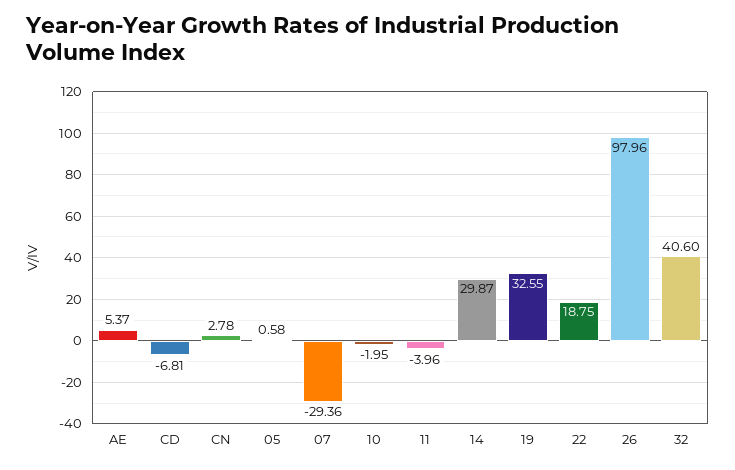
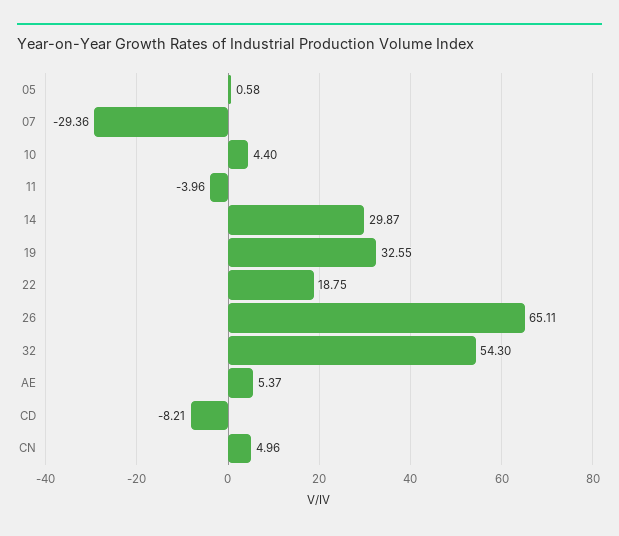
CD: -6.81 -> -8.21
CN: 2.78 -> 4.96
10: -1.95 -> 4.4
26: 97.96 -> 65.11
32: 40.6 -> 54.3

